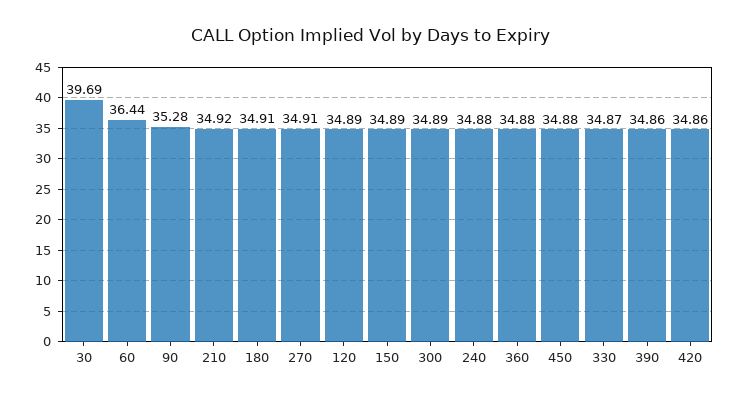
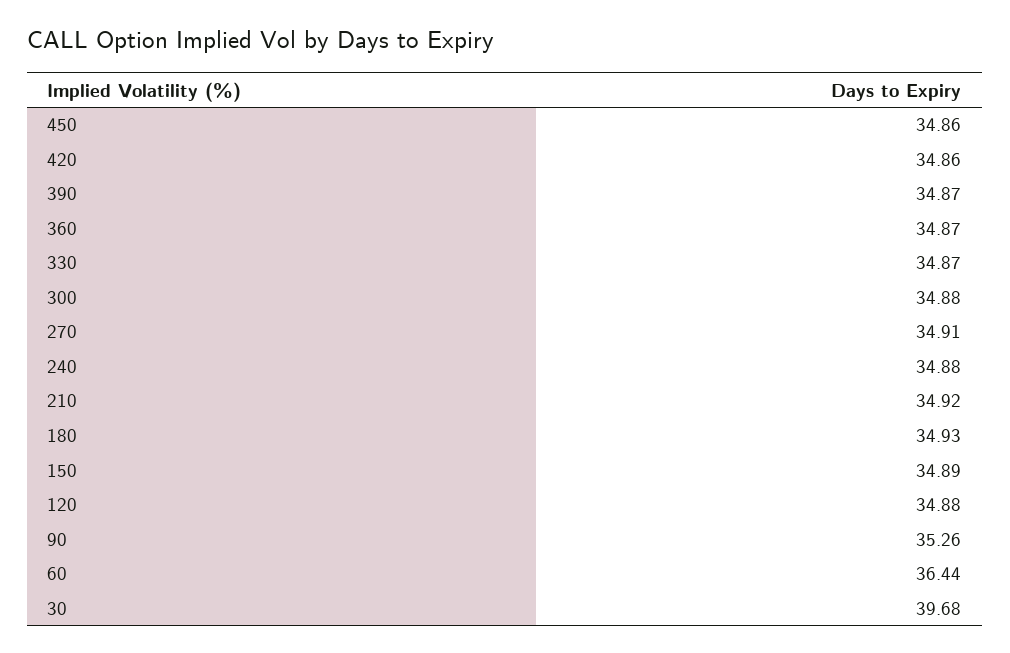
30: 39.69 -> 39.68
90: 35.28 -> 35.26
180: 34.91 -> 34.93
120: 34.89 -> 34.88
300: 34.89 -> 34.88
360: 34.88 -> 34.87
450: 34.88 -> 34.86
390: 34.86 -> 34.87

